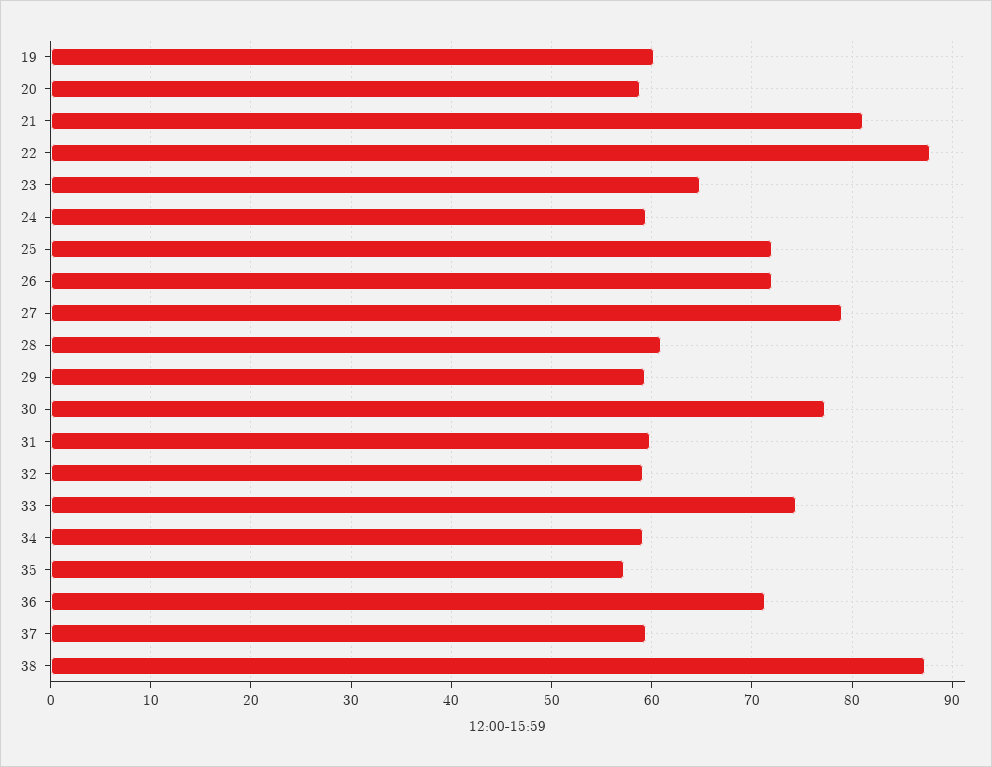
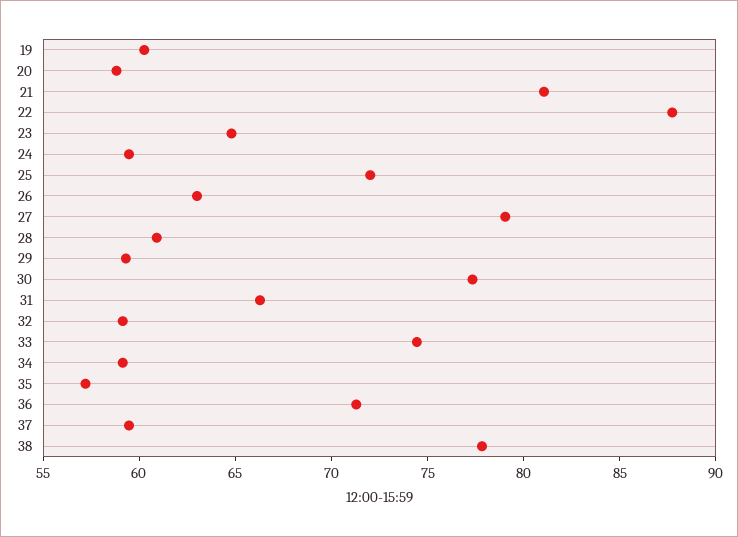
26: 72 -> 63
31: 60 -> 66
38: 87 -> 78

